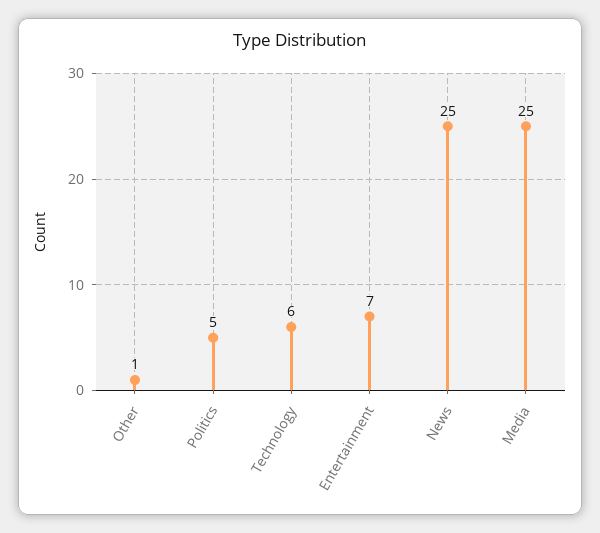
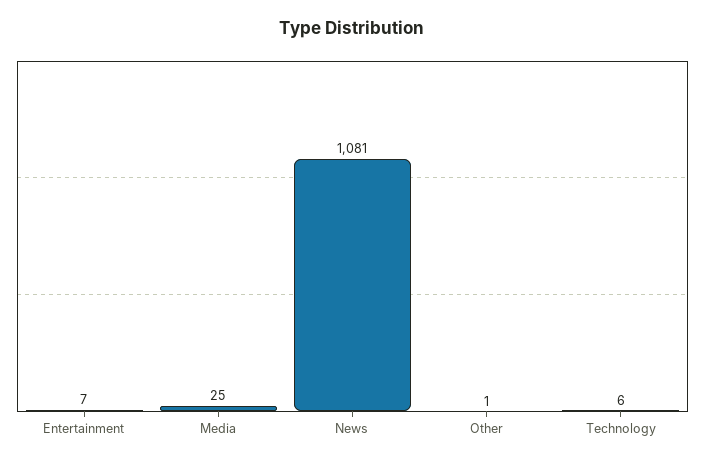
Politics: 5 -> none
News: 25 -> 1081

